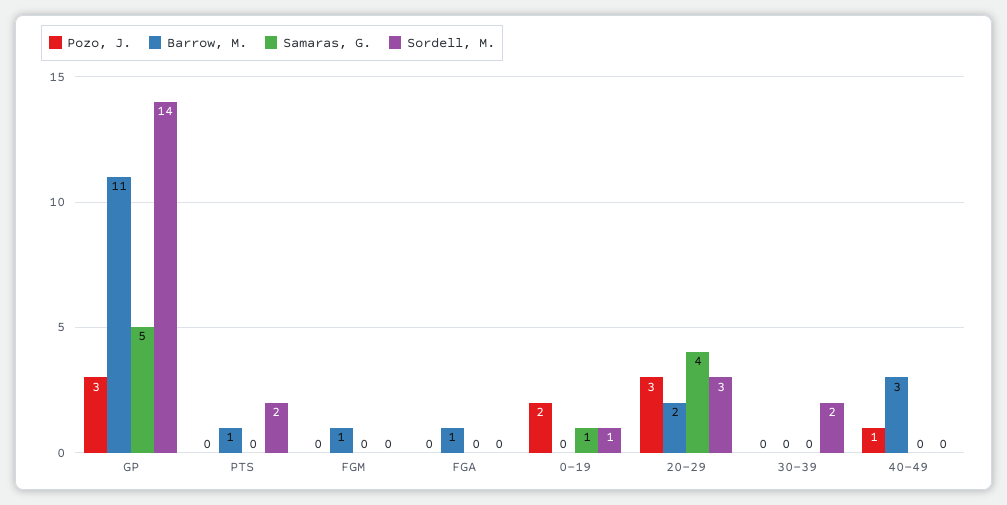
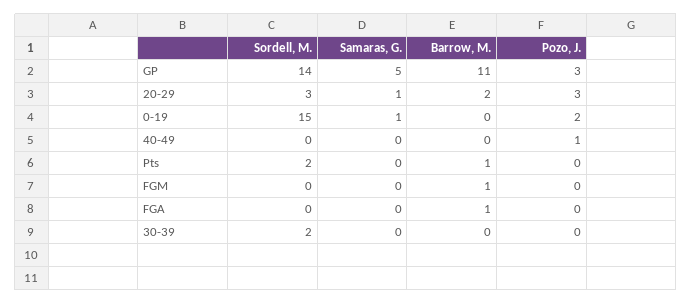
Sordell, M., 0-19: 1 -> 15
Samaras, G., 20-29: 4 -> 1
Barrow, M., 40-49: 3 -> 0

